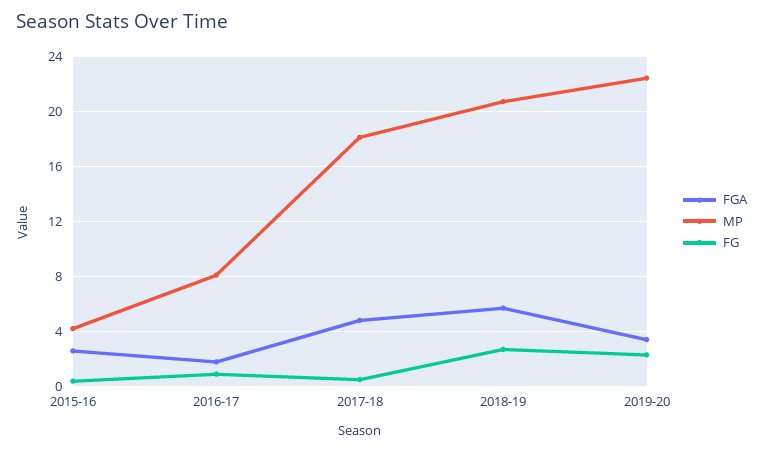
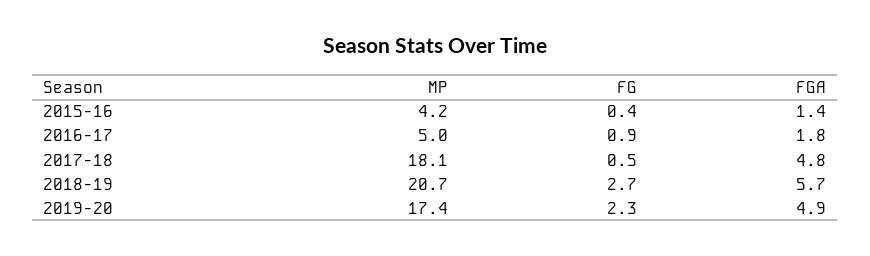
FGA, 2015-16: 2.5 -> 1.4
MP, 2016-17: 8 -> 5
FGA, 2019-20: 3.5 -> 4.9
MP, 2019-20: 22.5 -> 17.4

